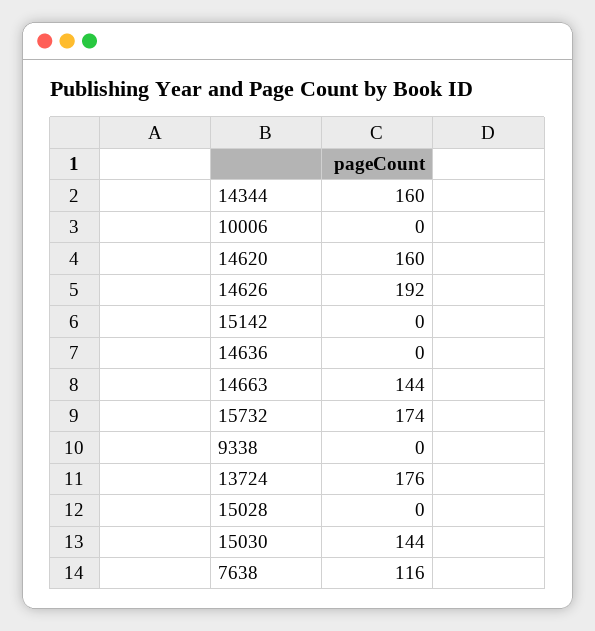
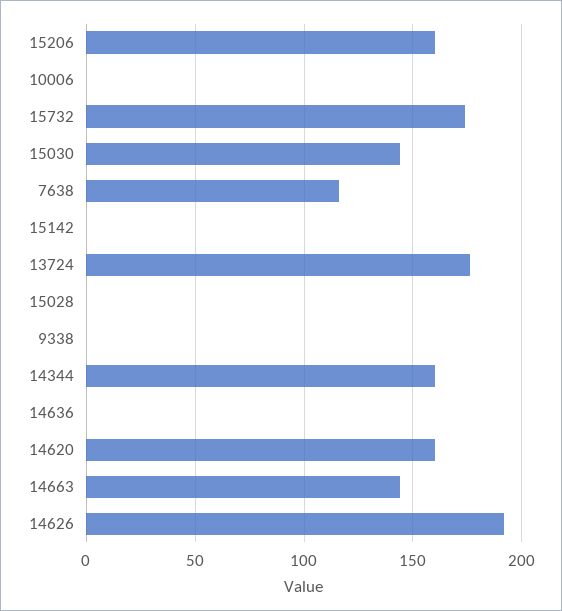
15206: none -> 160

